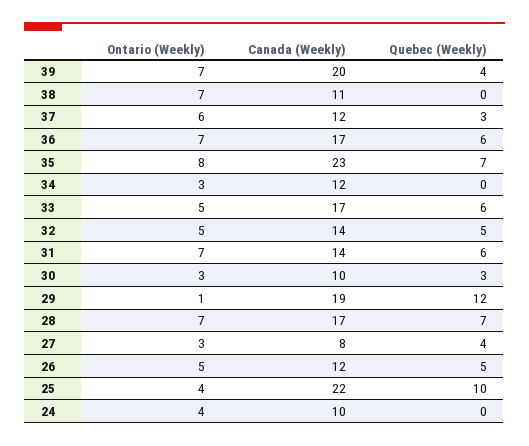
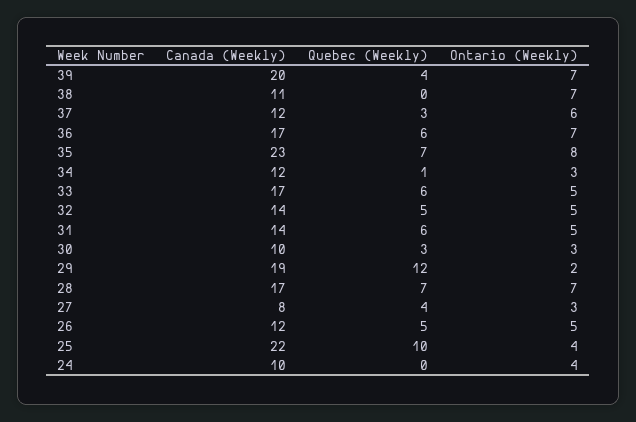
Quebec (Weekly), 34: 0 -> 1
Ontario (Weekly), 31: 7 -> 5
Ontario (Weekly), 29: 1 -> 2

